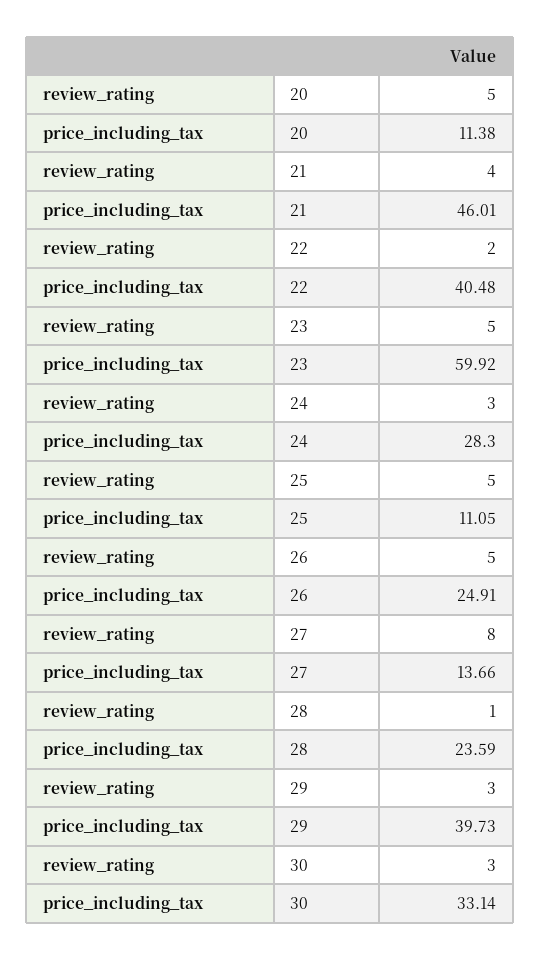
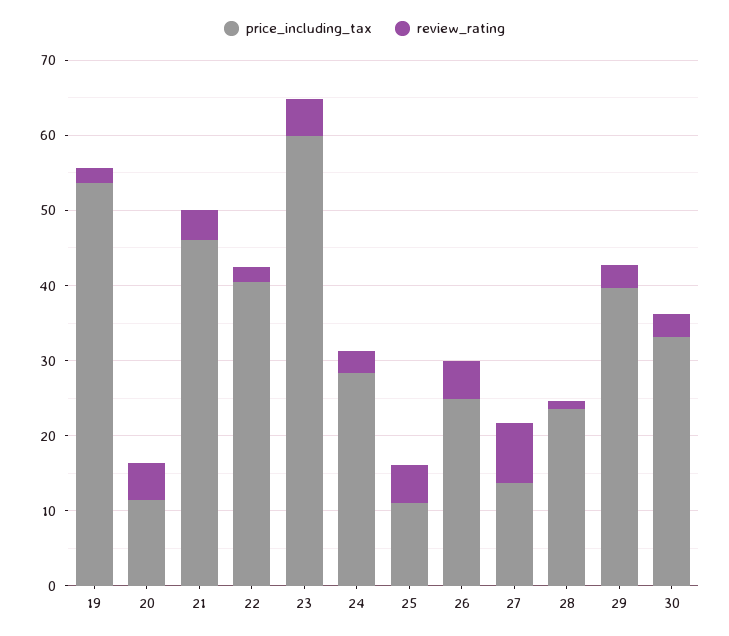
price_including_tax, 19: none -> 54
review_rating, 19: none -> 2

